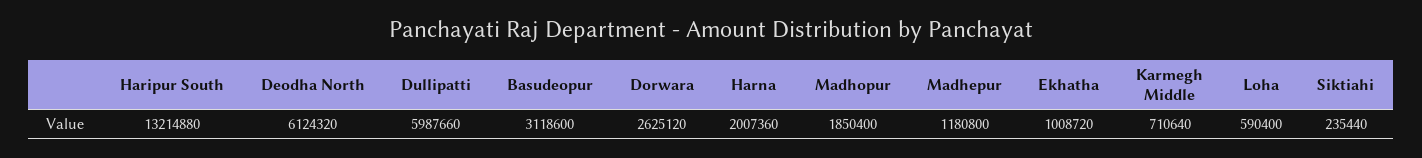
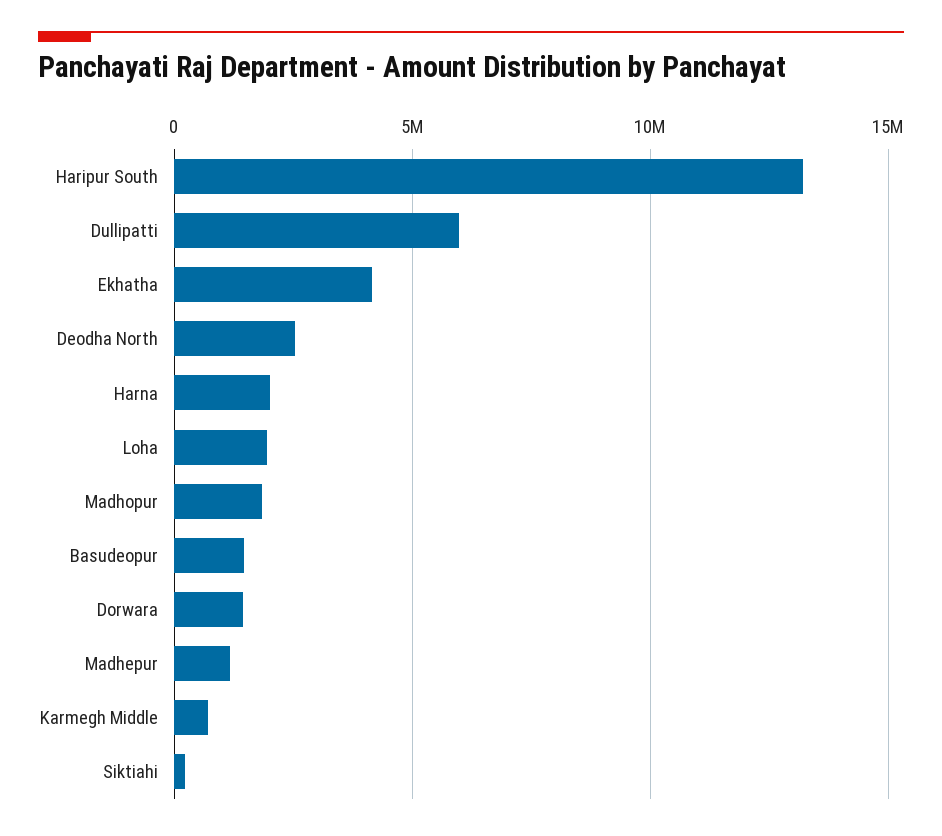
Deodha North: 6124320 -> 2500000
Basudeopur: 3118600 -> 1500000
Dorwara: 2625120 -> 1500000
Ekhatha: 1008720 -> 4000000
Loha: 590400 -> 2000000

